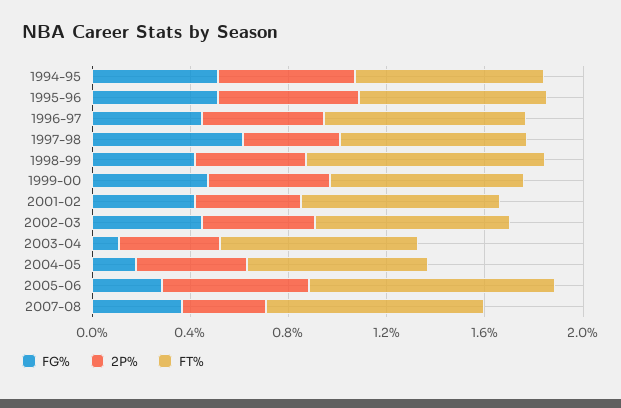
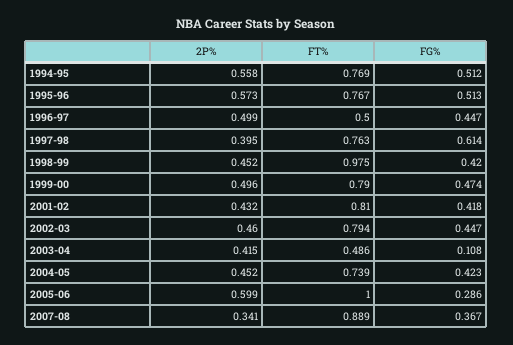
FT%, 1996-97: 0.8 -> 0.5
FT%, 2003-04: 0.8 -> 0.486
FG%, 2004-05: 0.2 -> 0.423

